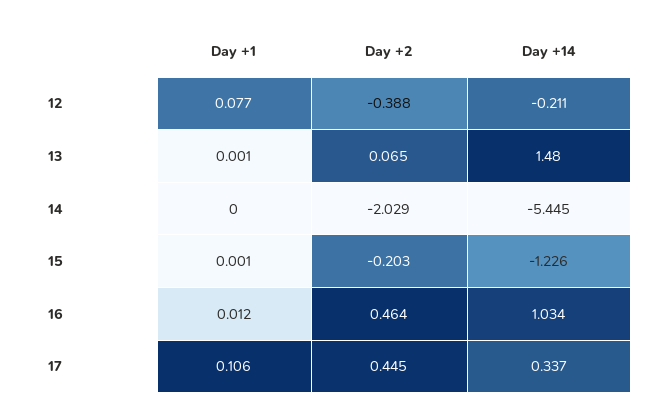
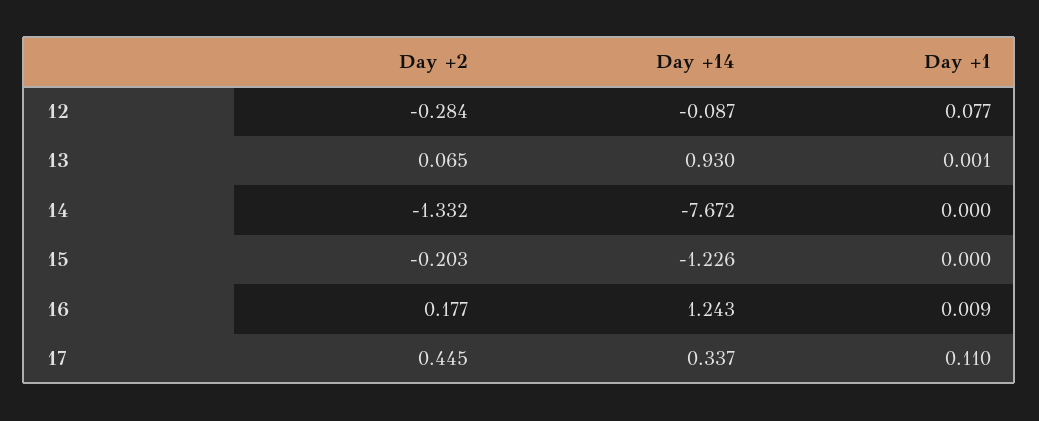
Day +2, 12: -0.388 -> -0.284
Day +14, 12: -0.211 -> -0.087
Day +14, 13: 1.48 -> 0.93
Day +2, 14: -2.029 -> -1.332
Day +14, 14: -5.445 -> -7.672
Day +1, 15: 0.001 -> 0
Day +1, 16: 0.012 -> 0.009
Day +2, 16: 0.464 -> 0.177
Day +14, 16: 1.034 -> 1.243
Day +1, 17: 0.106 -> 0.11

